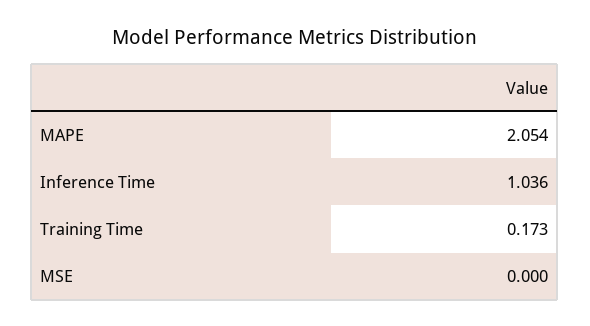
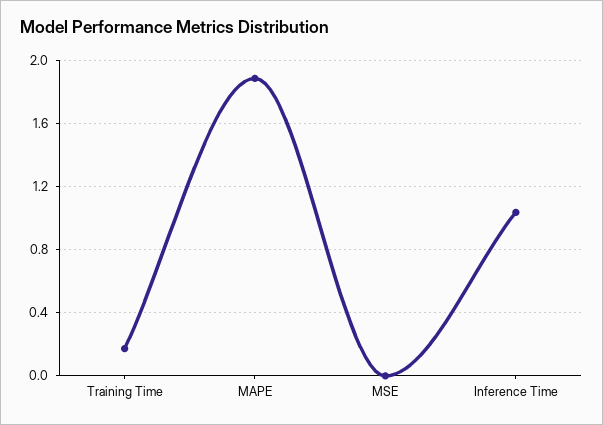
MAPE: 2.054 -> 1.9

